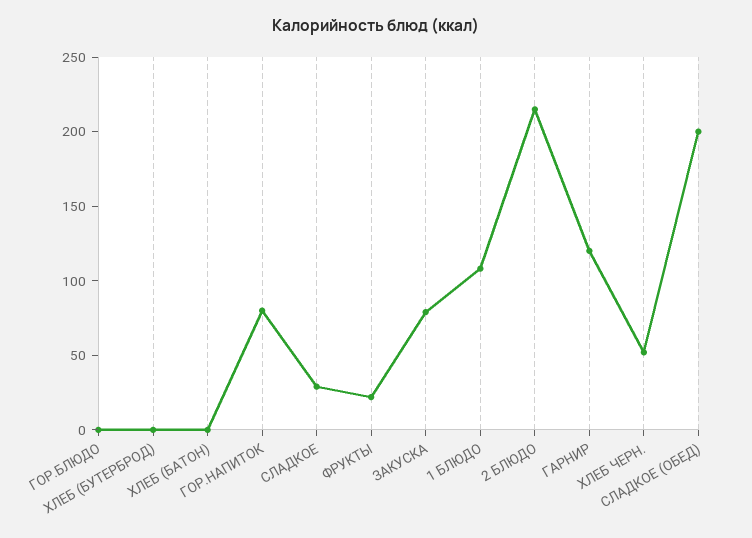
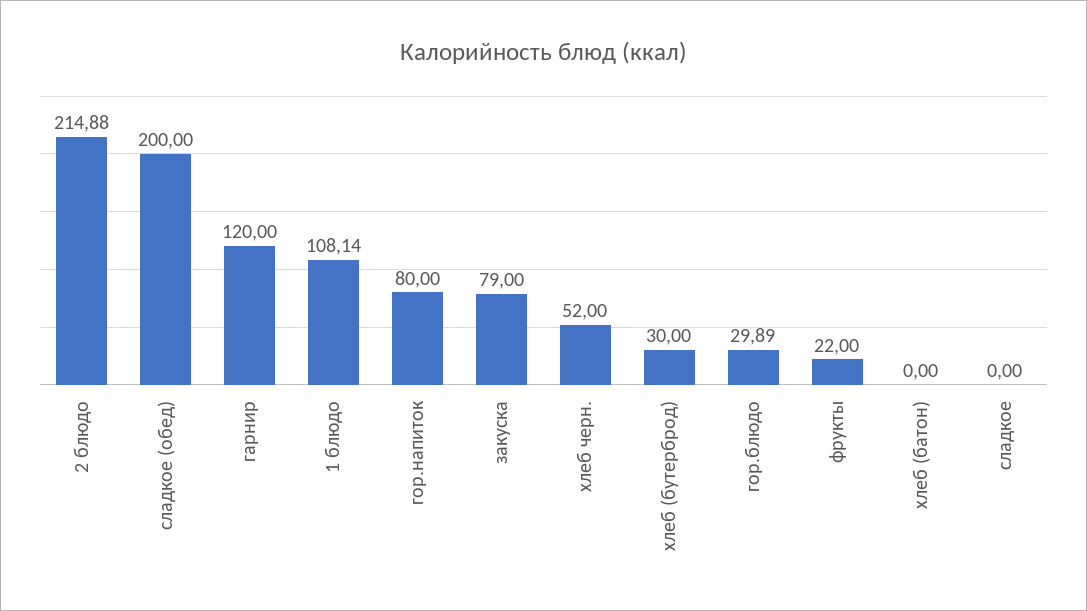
ГОР.БЛЮДО: 0 -> 29.89
ХЛЕБ (БУТЕРБРОД): 0 -> 30
СЛАДКОЕ: 30 -> 0

